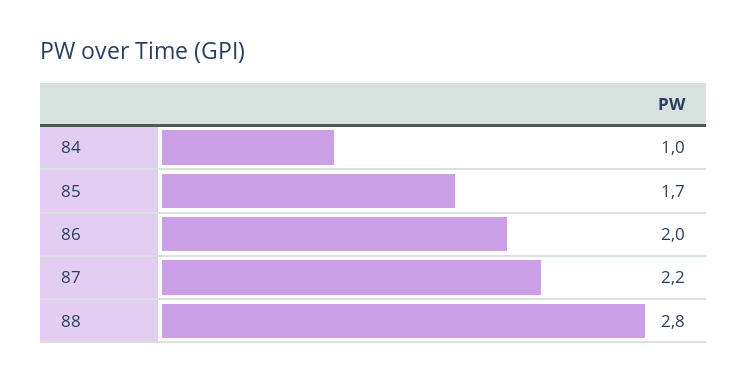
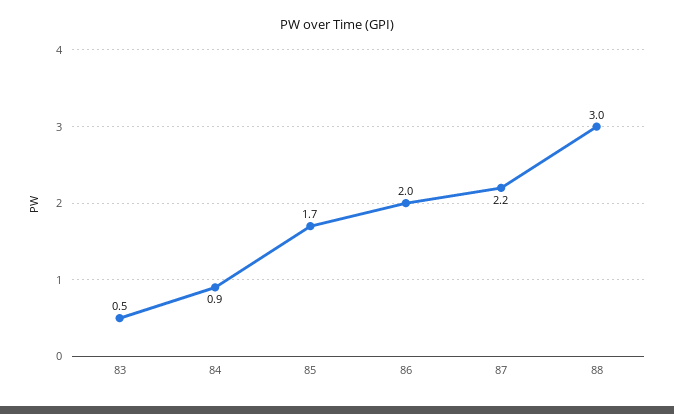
84: 1 -> 0.9
88: 2.8 -> 3
83: none -> 0.5

